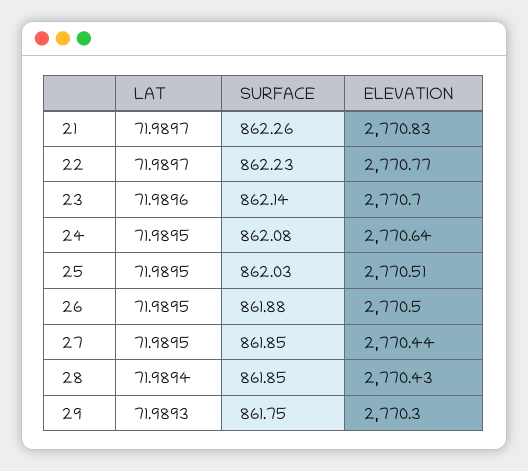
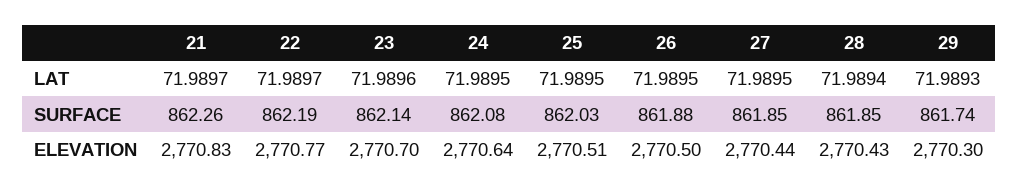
SURFACE, 22: 862.23 -> 862.19
SURFACE, 29: 861.75 -> 861.74

